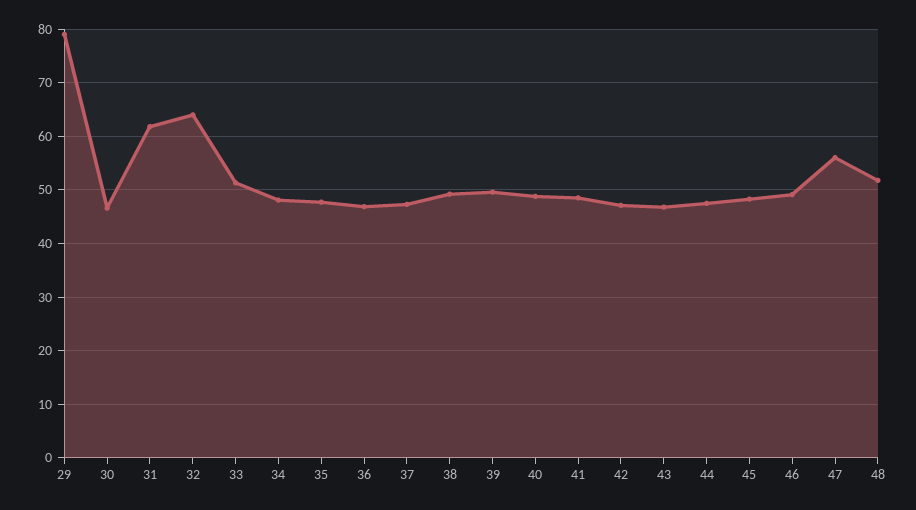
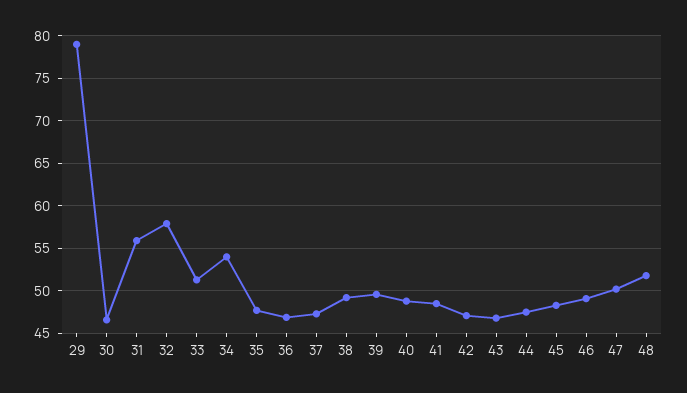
31: 62 -> 56
32: 64 -> 58
34: 48 -> 54
47: 56 -> 50

